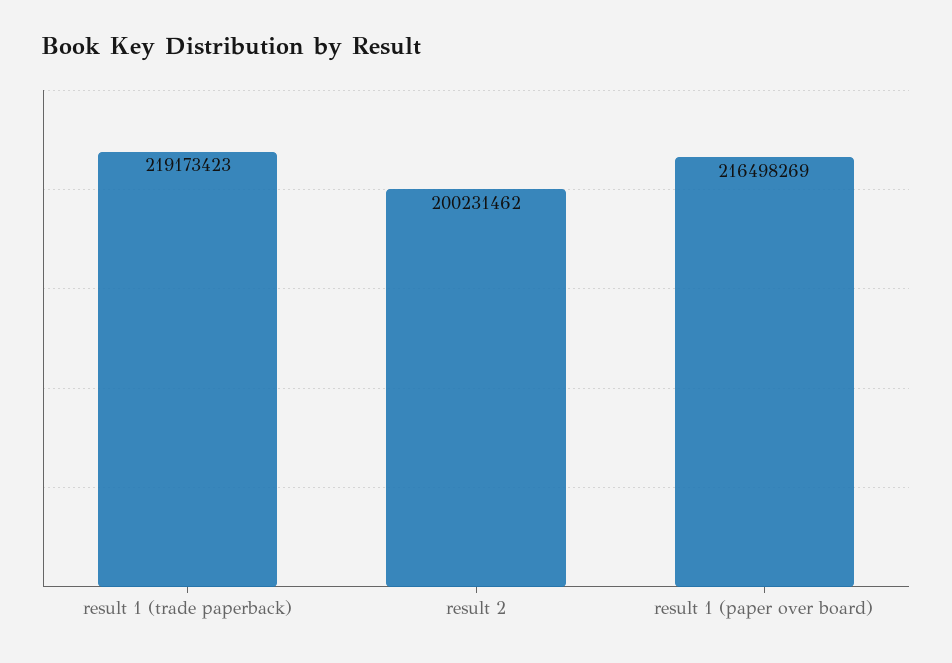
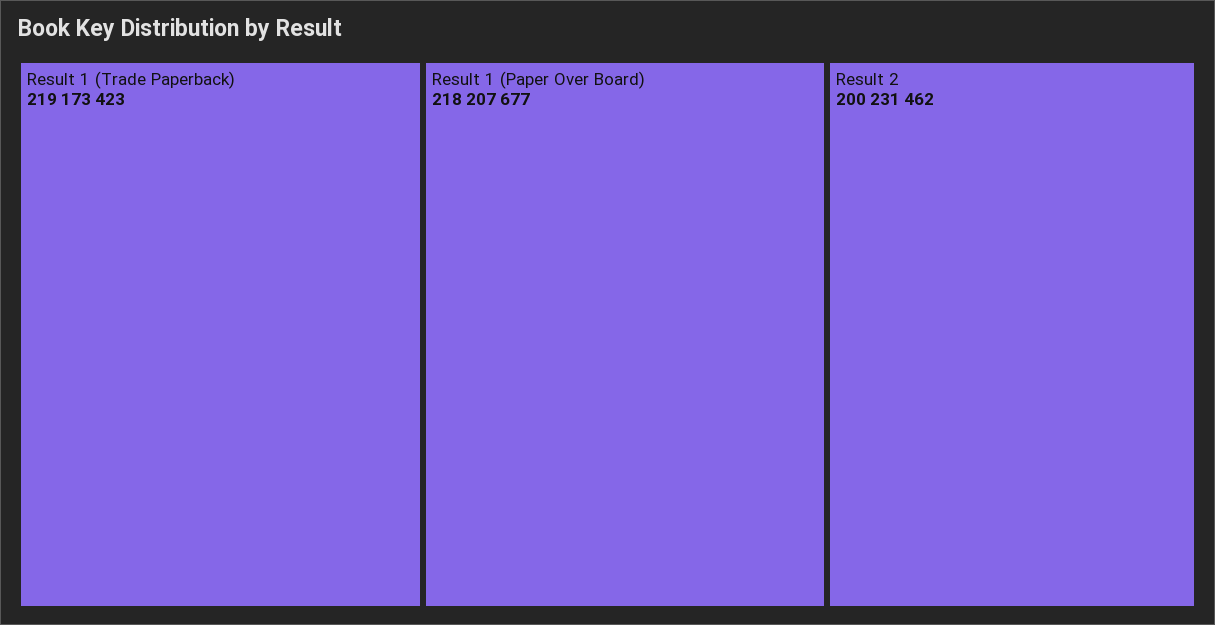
result 1 (paper over board): 216498269 -> 218207677

